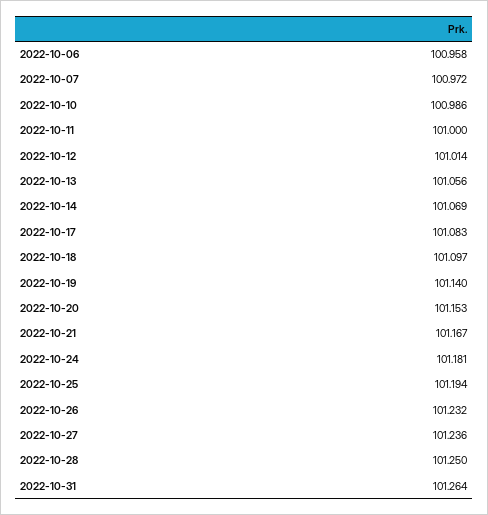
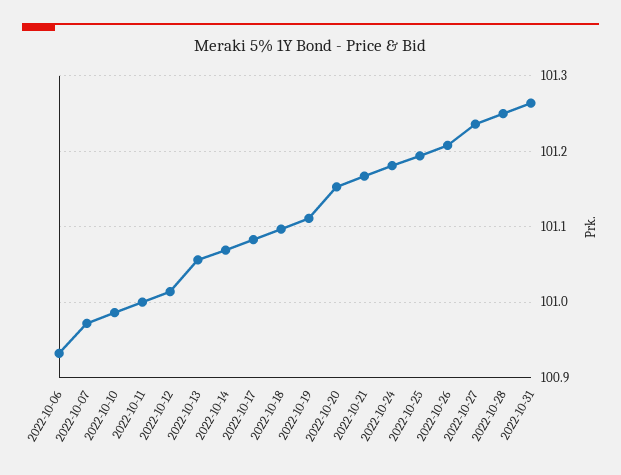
2022-10-06: 100.958 -> 100.93
2022-10-19: 101.14 -> 101.11
2022-10-26: 101.232 -> 101.21

